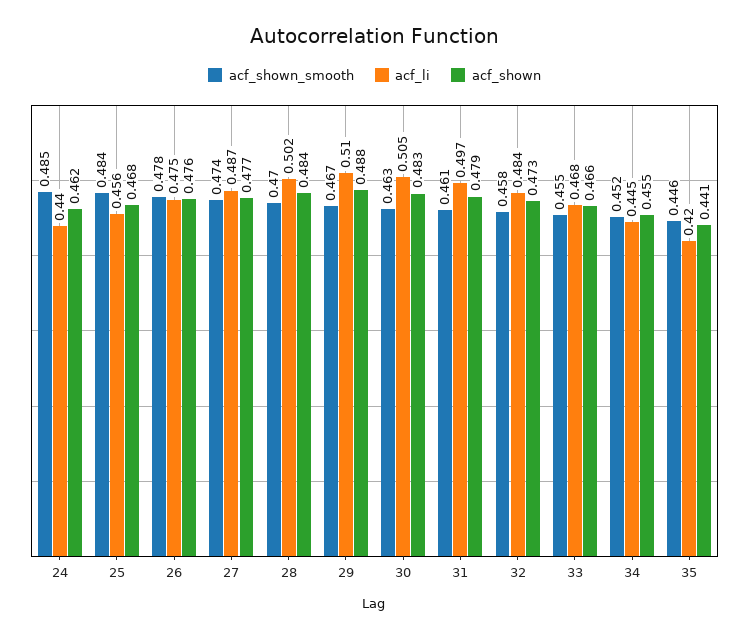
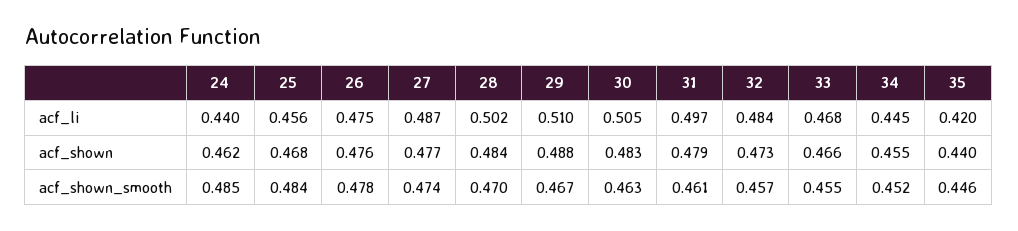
acf_shown_smooth, 32: 0.458 -> 0.457
acf_shown, 35: 0.441 -> 0.44

